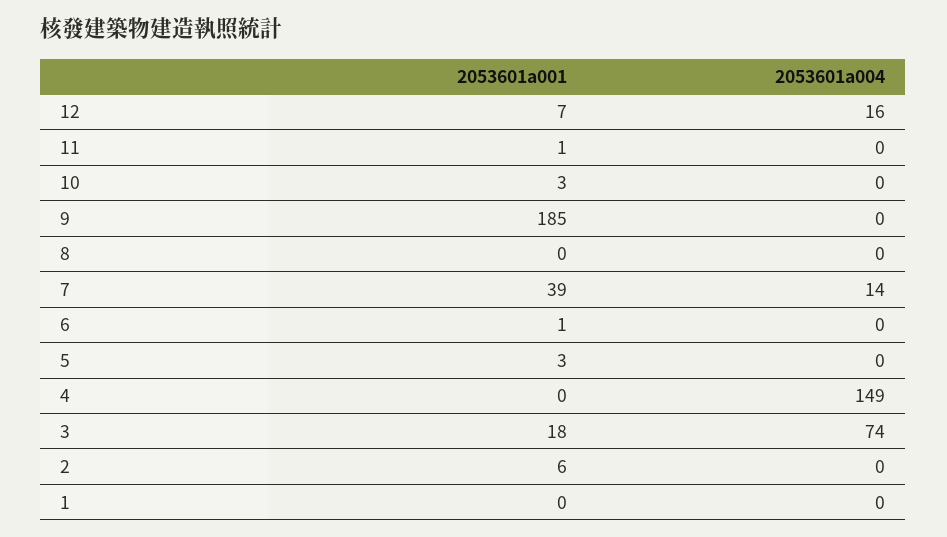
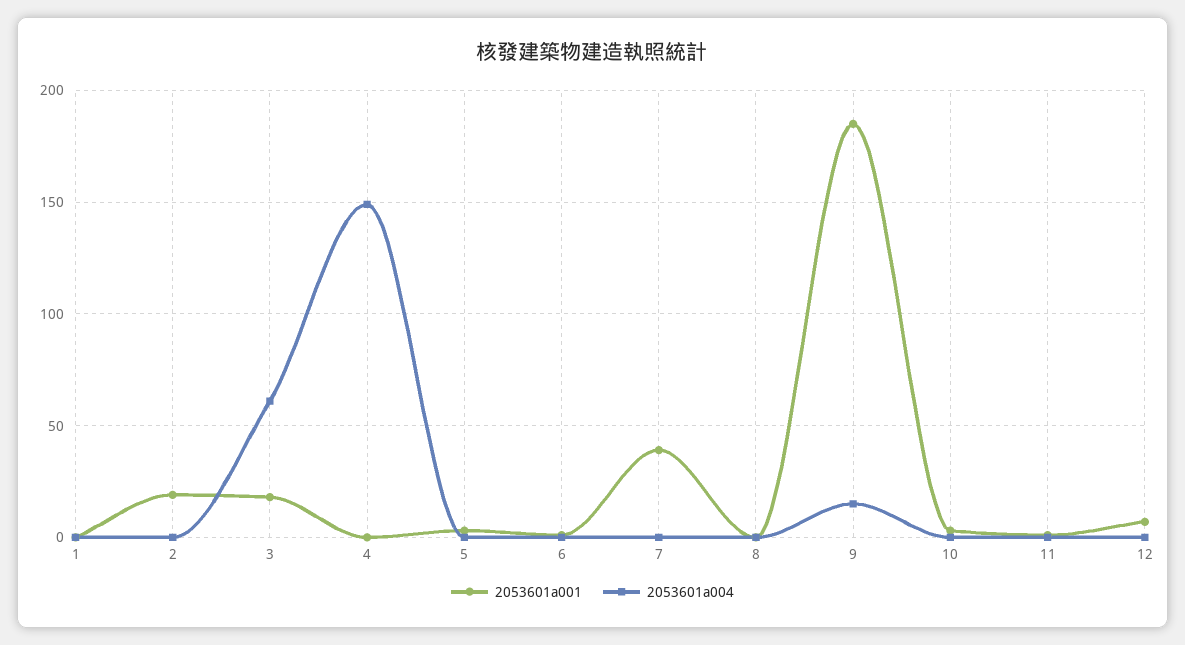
2053601a004, 12: 16 -> 0
2053601a004, 9: 0 -> 15
2053601a004, 7: 14 -> 0
2053601a004, 3: 74 -> 60
2053601a001, 2: 6 -> 20

